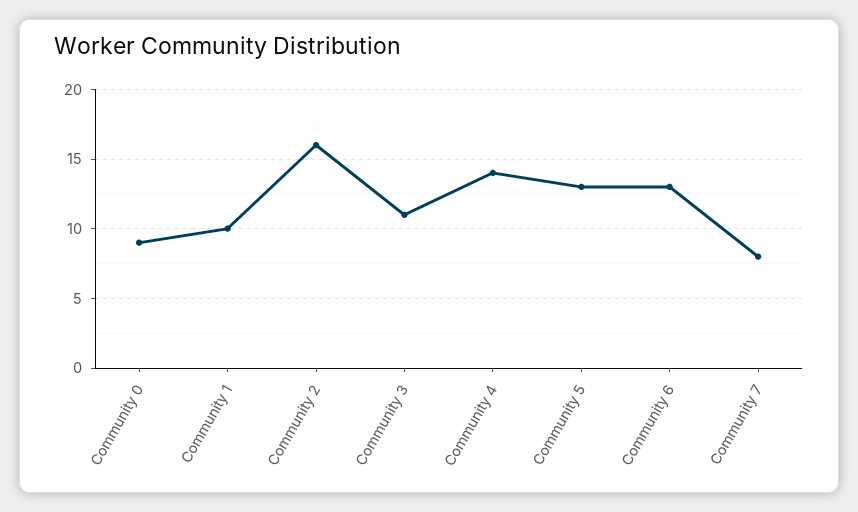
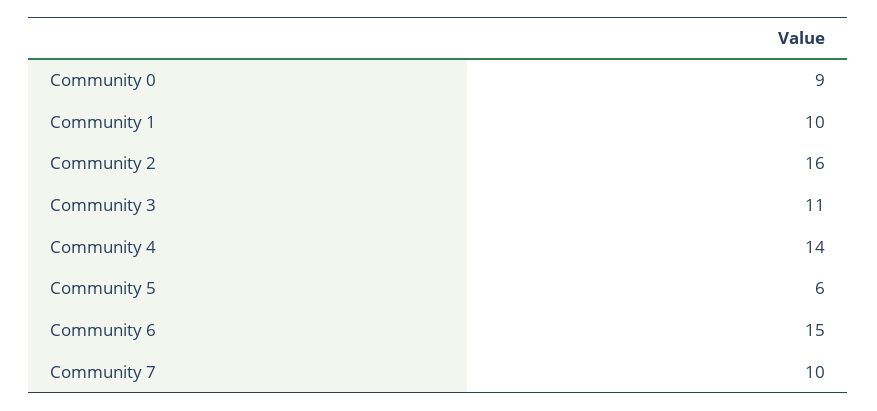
Community 5: 13 -> 6
Community 6: 13 -> 15
Community 7: 8 -> 10

